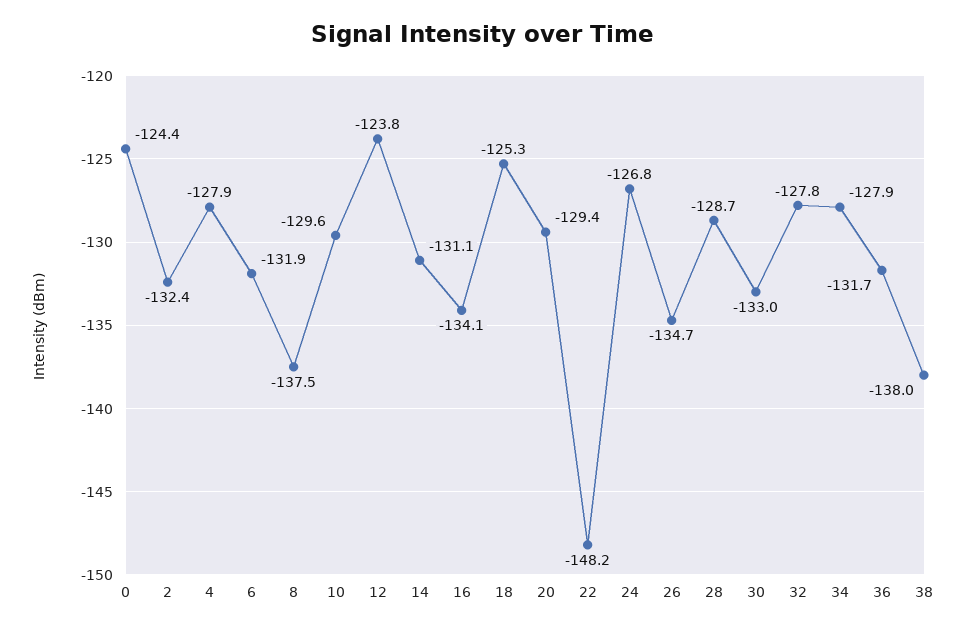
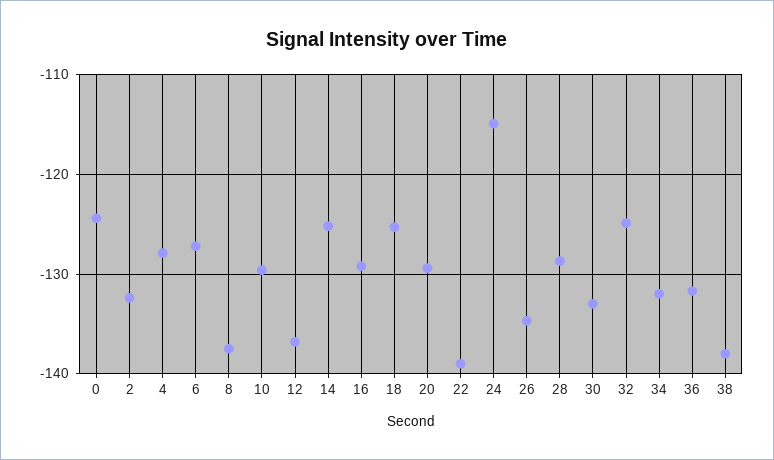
6: -131.9 -> -127
12: -123.8 -> -137
14: -131.1 -> -125
16: -134.1 -> -129
22: -148.2 -> -139
24: -126.8 -> -115
32: -127.8 -> -125
34: -127.9 -> -132

